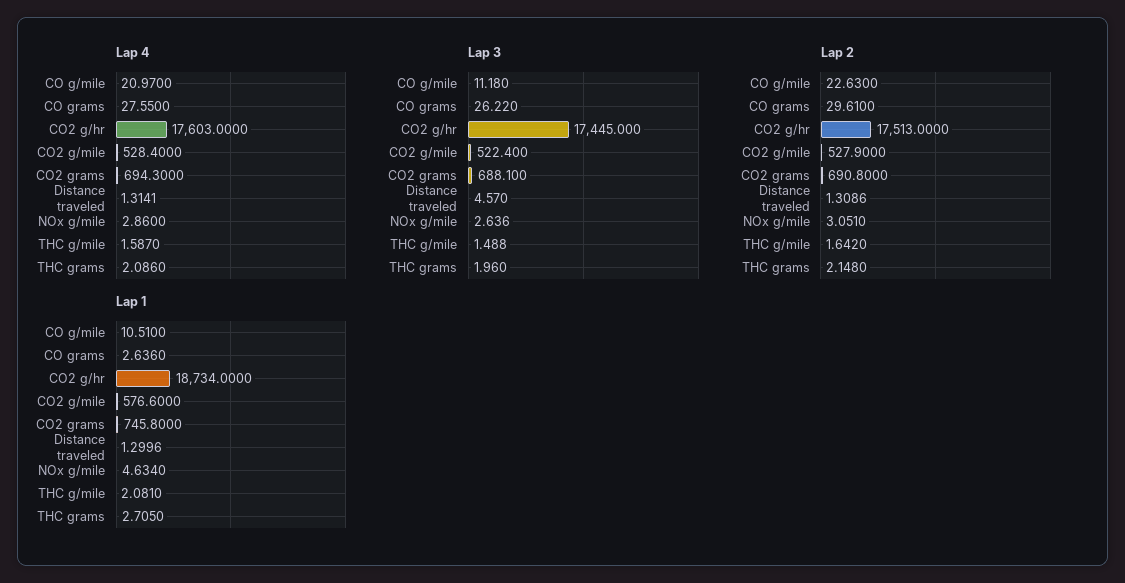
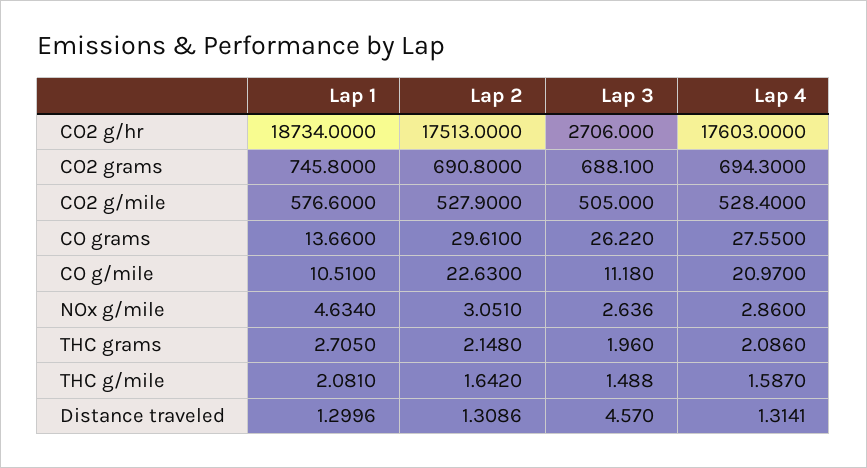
Lap 3, CO2 g/hr: 17445 -> 2706
Lap 3, CO2 g/mile: 522.4 -> 505
Lap 1, CO grams: 2.636 -> 13.66

